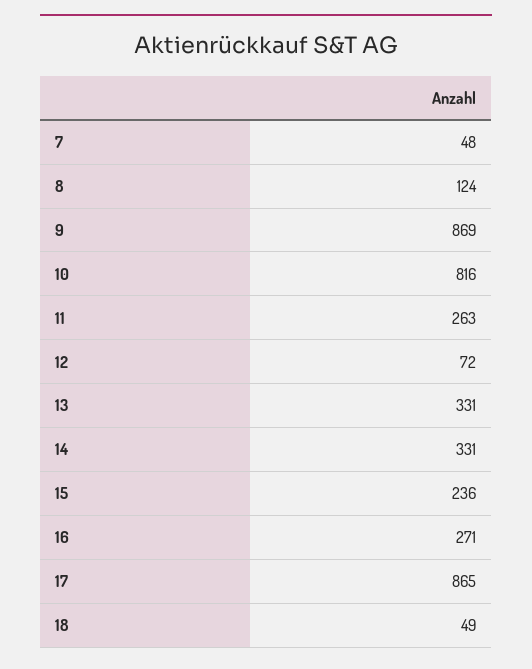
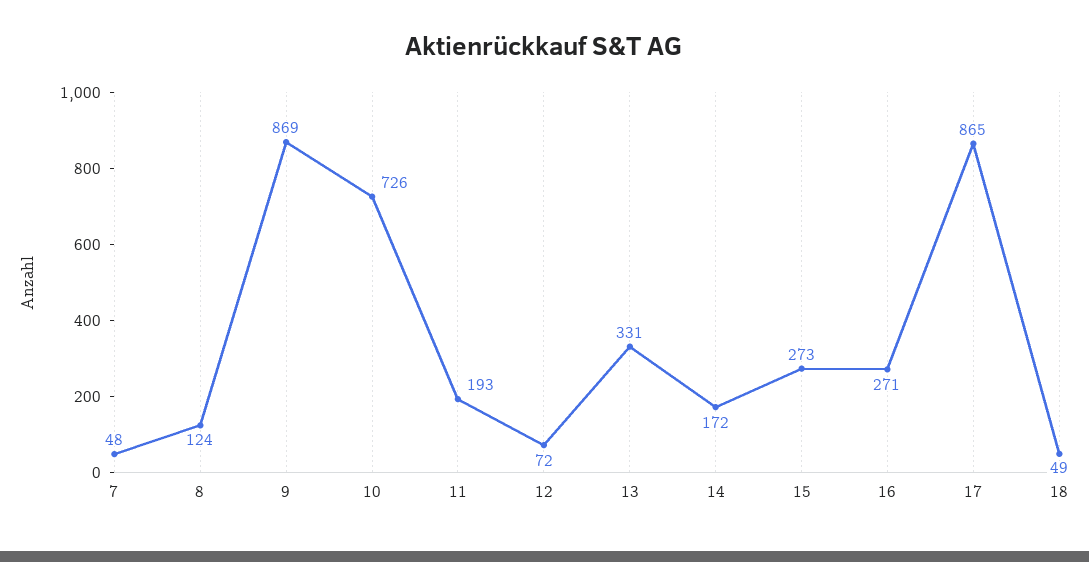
10: 816 -> 726
11: 263 -> 193
14: 331 -> 172
15: 236 -> 273

